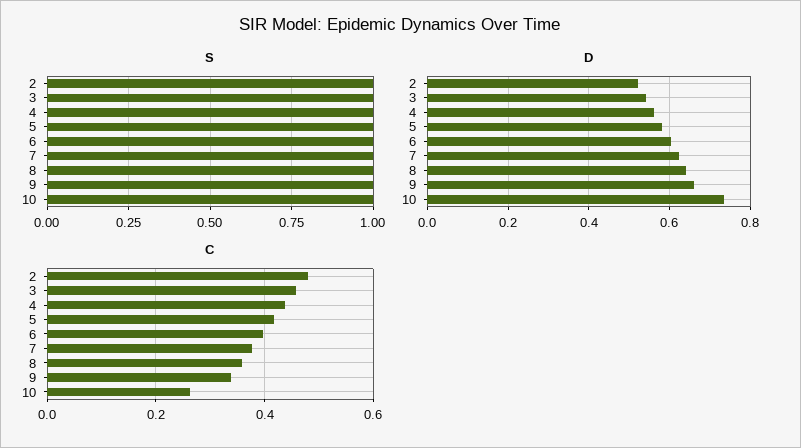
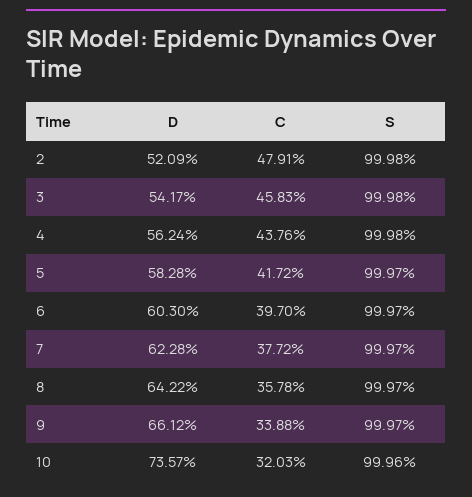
C, 10: 0.26 -> 0.3203

